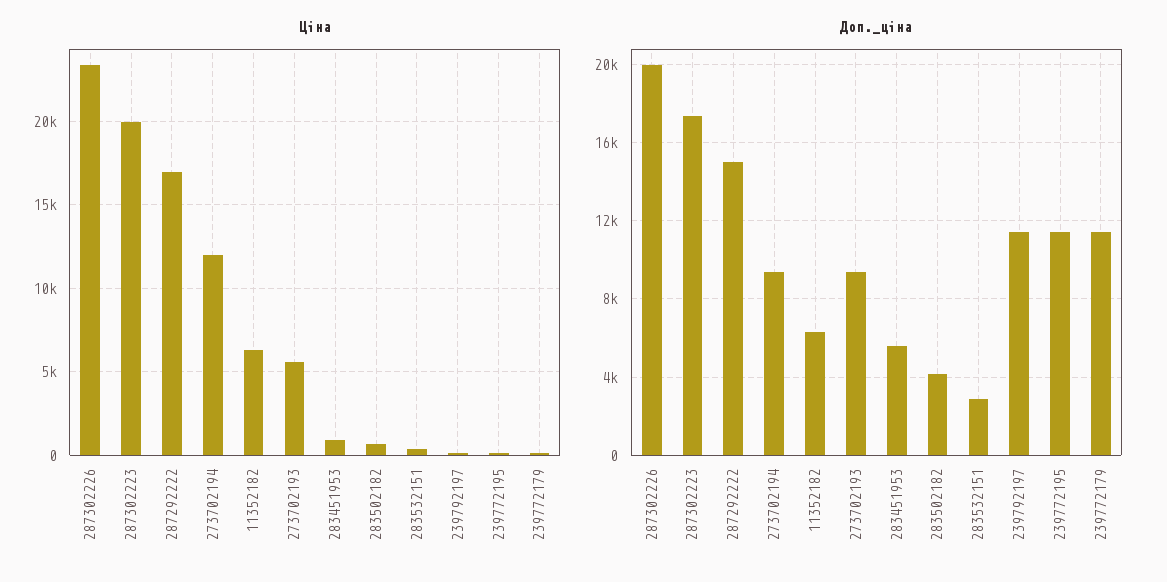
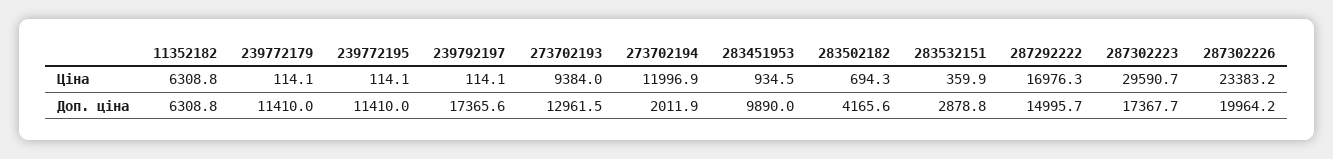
Ціна, 287302223: 20000 -> 29590.7
Ціна, 273702193: 5500 -> 9384
Доп._ціна, 273702194: 9500 -> 2011.9
Доп._ціна, 273702193: 9500 -> 12961.5
Доп._ціна, 283451953: 5500 -> 9890
Доп._ціна, 239792197: 11500 -> 17365.6

